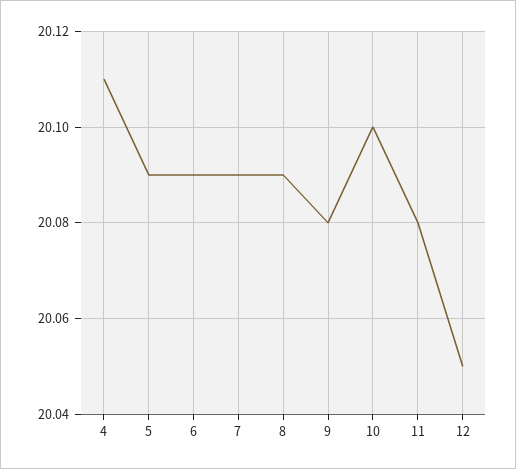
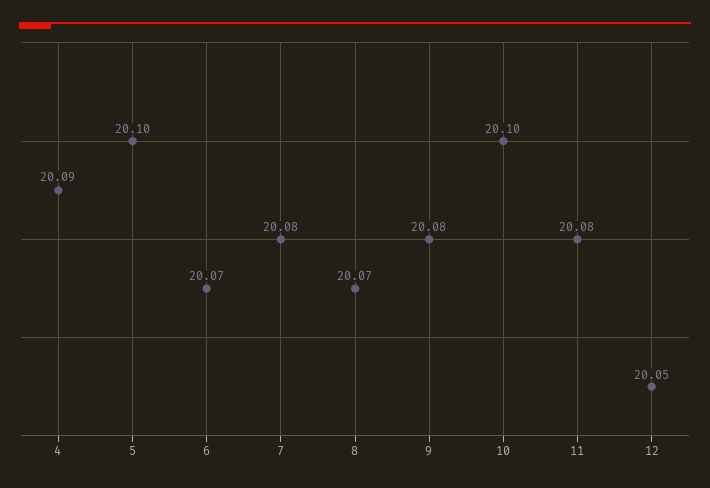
4: 20.11 -> 20.09
5: 20.09 -> 20.1
6: 20.09 -> 20.07
7: 20.09 -> 20.08
8: 20.09 -> 20.07

